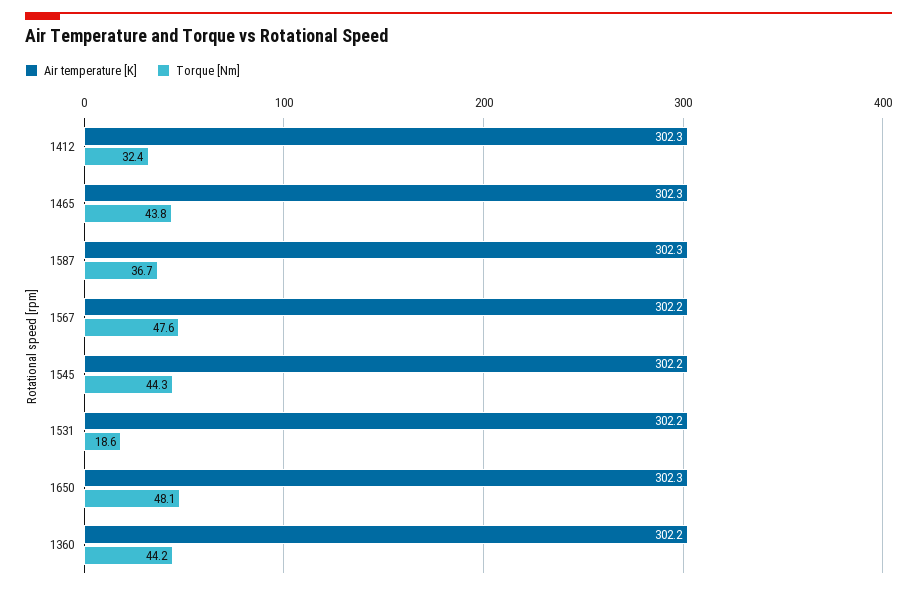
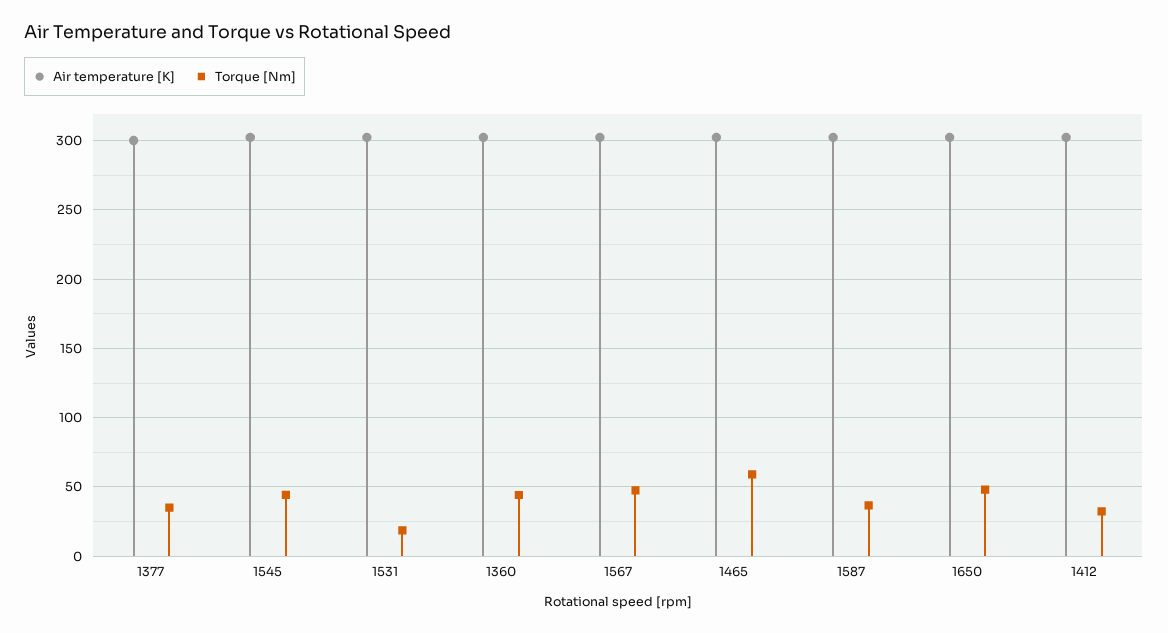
Torque [Nm], 1465: 43.8 -> 60
Air temperature [K], 1377: none -> 300
Torque [Nm], 1377: none -> 35

